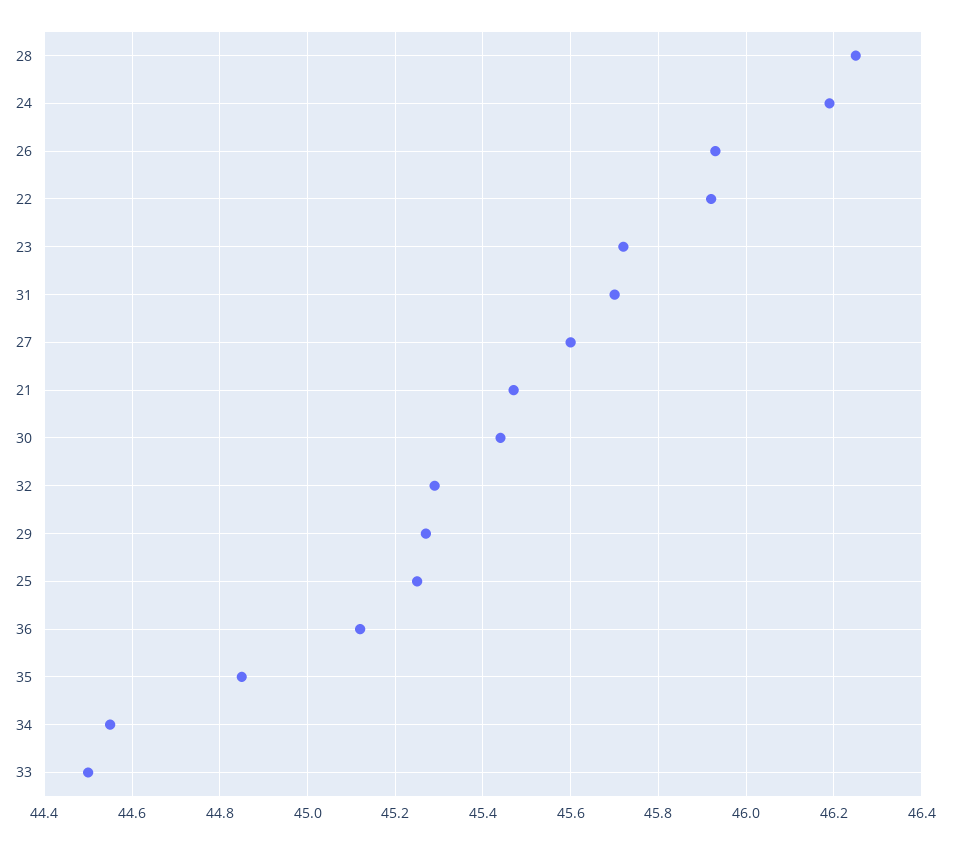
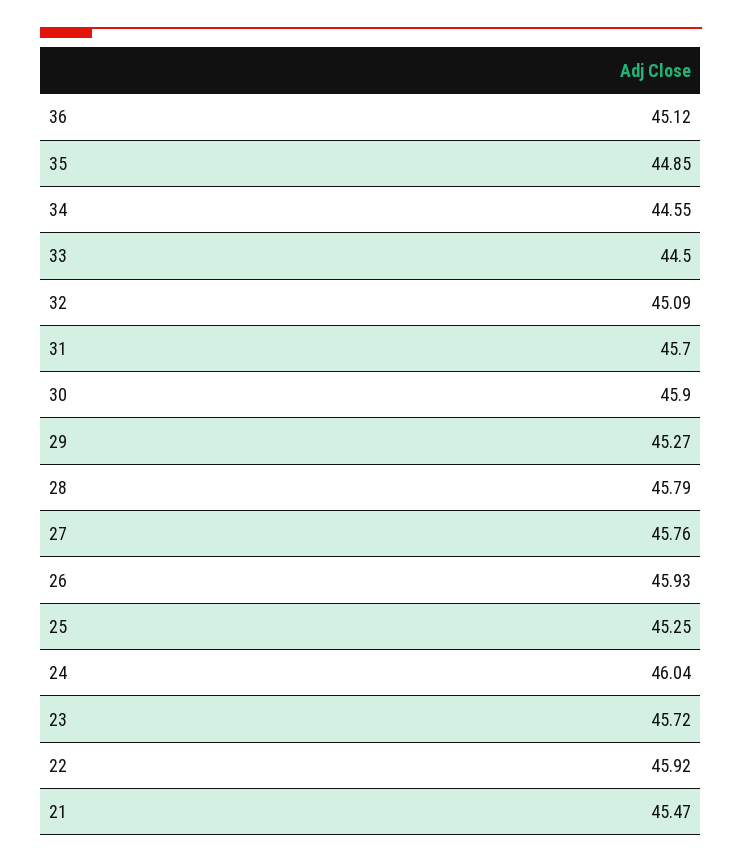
28: 46.25 -> 45.79
24: 46.2 -> 46.04
27: 45.6 -> 45.76
30: 45.45 -> 45.9
32: 45.3 -> 45.09

